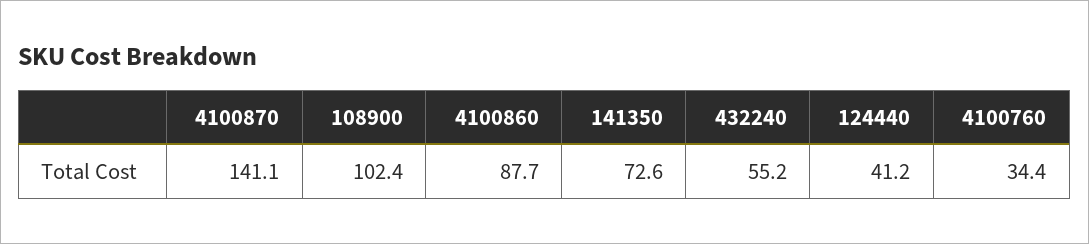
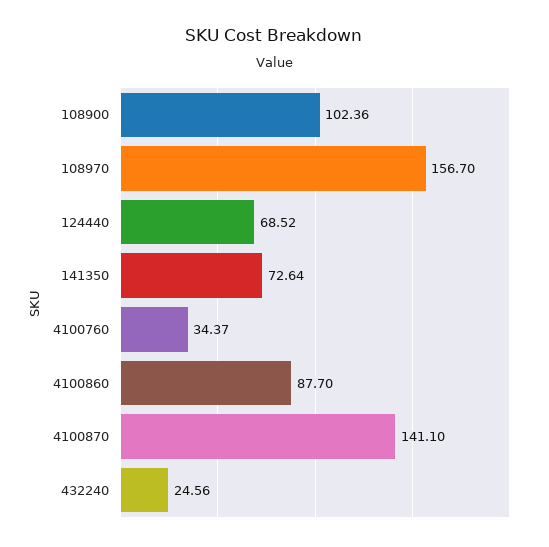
432240: 55.2 -> 24.56
124440: 41.2 -> 68.52
108970: none -> 156.7

